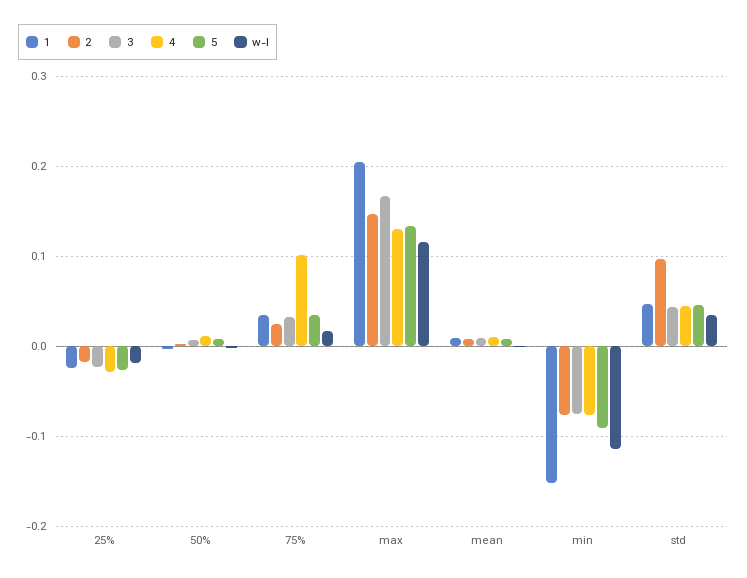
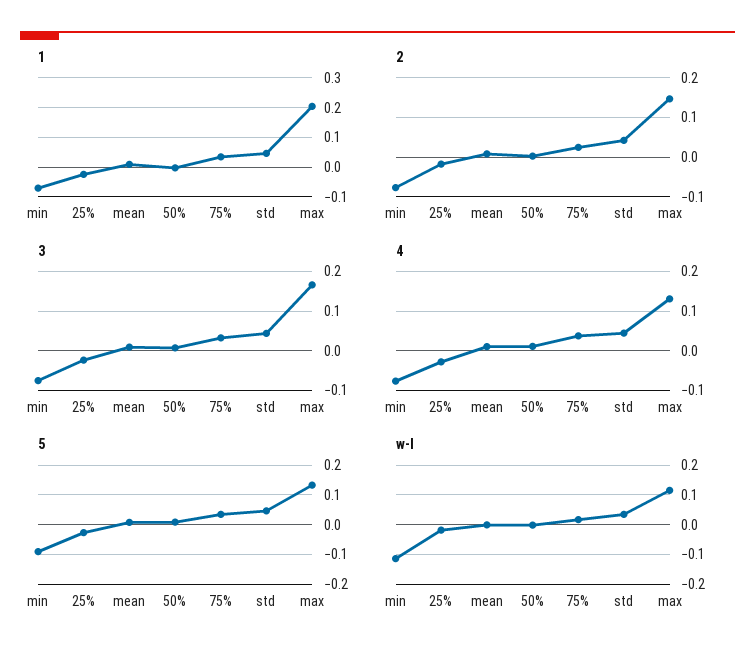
4, 75%: 0.1 -> 0.04
1, min: -0.15 -> -0.075
2, std: 0.1 -> 0.04

